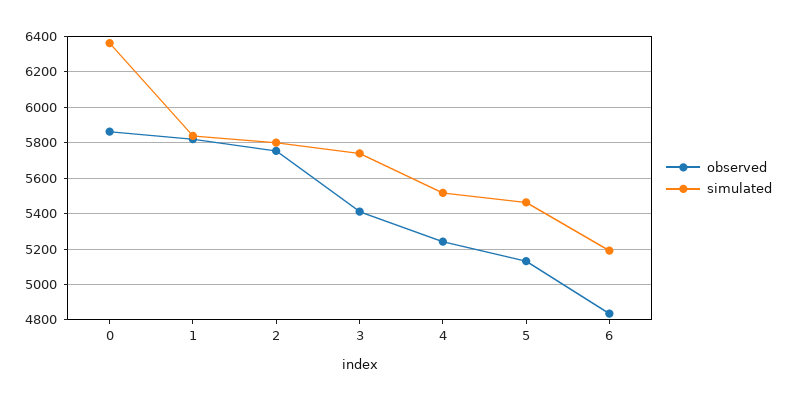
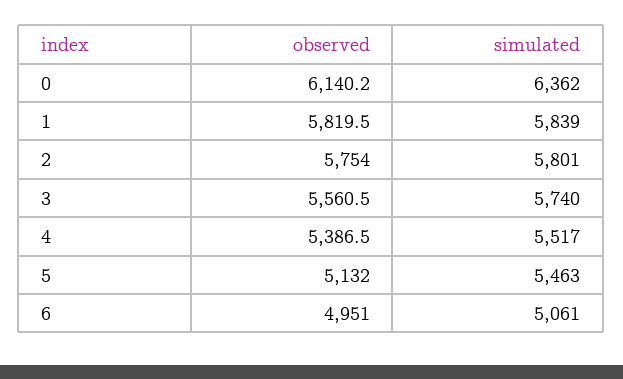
observed, 0: 5850 -> 6140.2
observed, 3: 5400 -> 5560.5
observed, 4: 5250 -> 5386.5
observed, 6: 4850 -> 4951
simulated, 6: 5200 -> 5061

